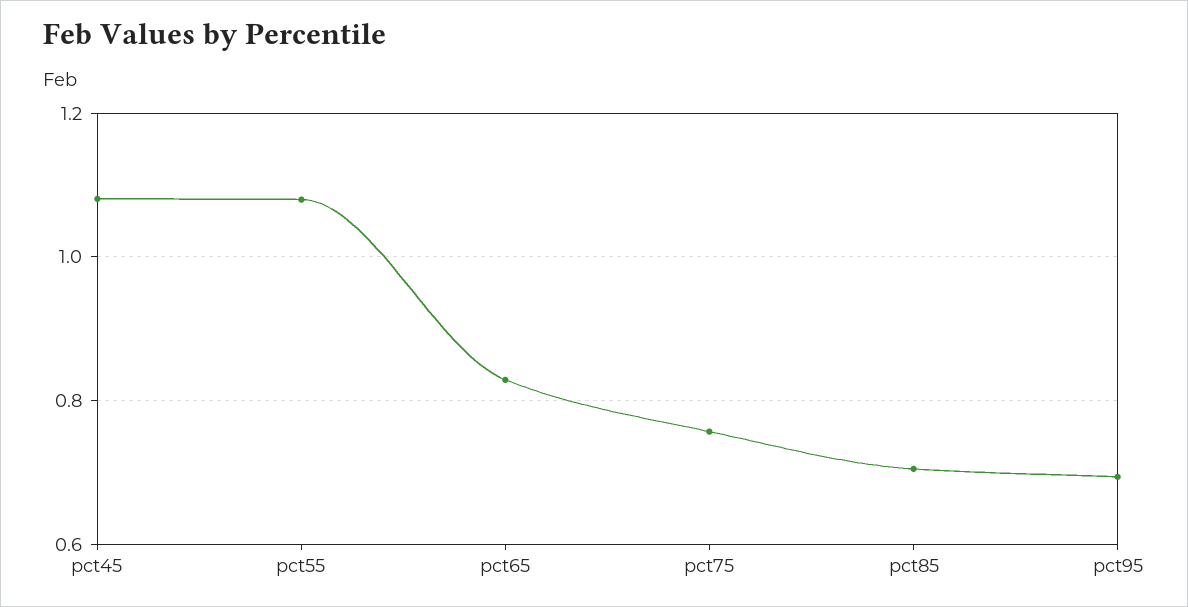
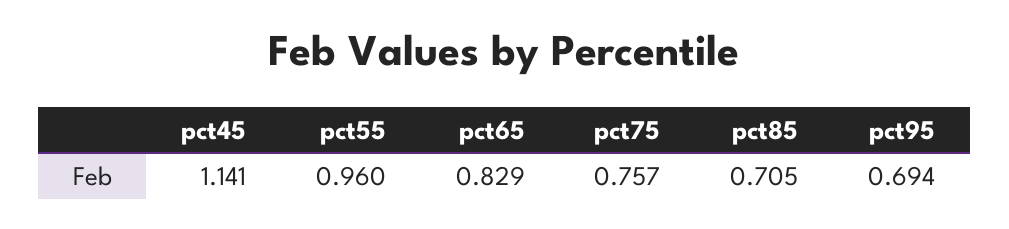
pct45: 1.08 -> 1.141
pct55: 1.08 -> 0.96

